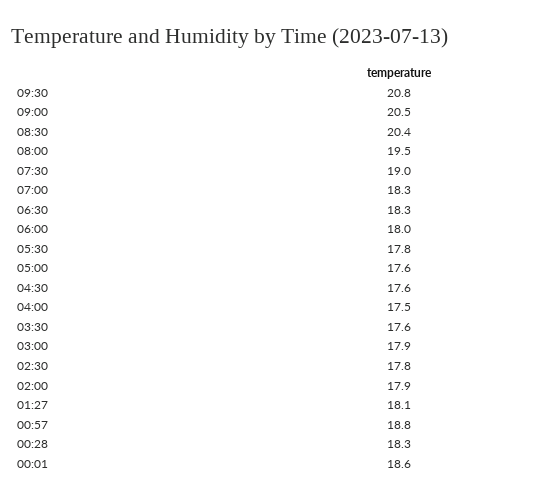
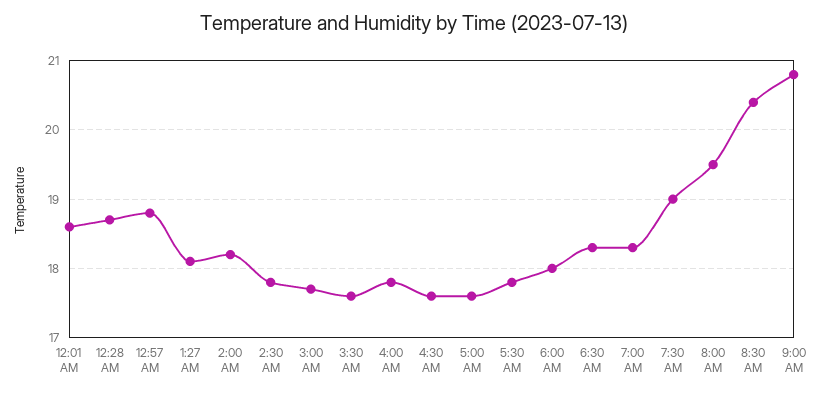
09:30: 20.8 -> none
09:00: 20.5 -> 20.8
04:00: 17.5 -> 17.8
03:00: 17.9 -> 17.7
02:00: 17.9 -> 18.2
00:28: 18.3 -> 18.7

